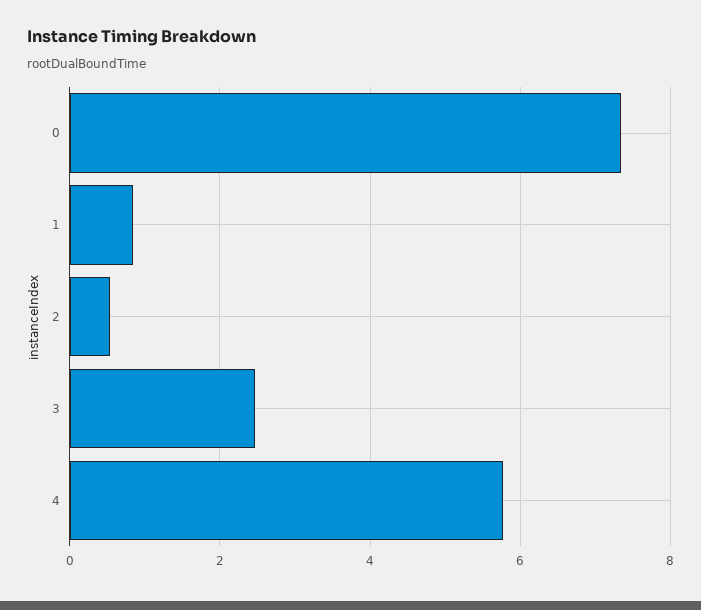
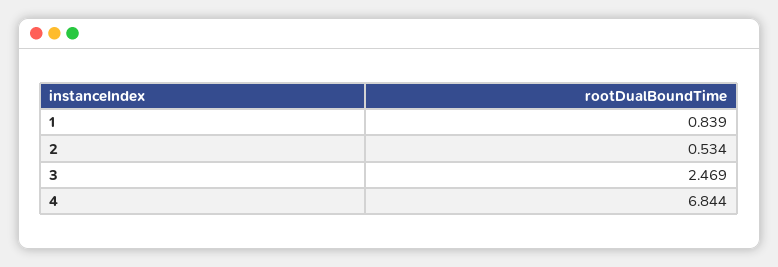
0: 7.4 -> none
4: 5.8 -> 6.844

